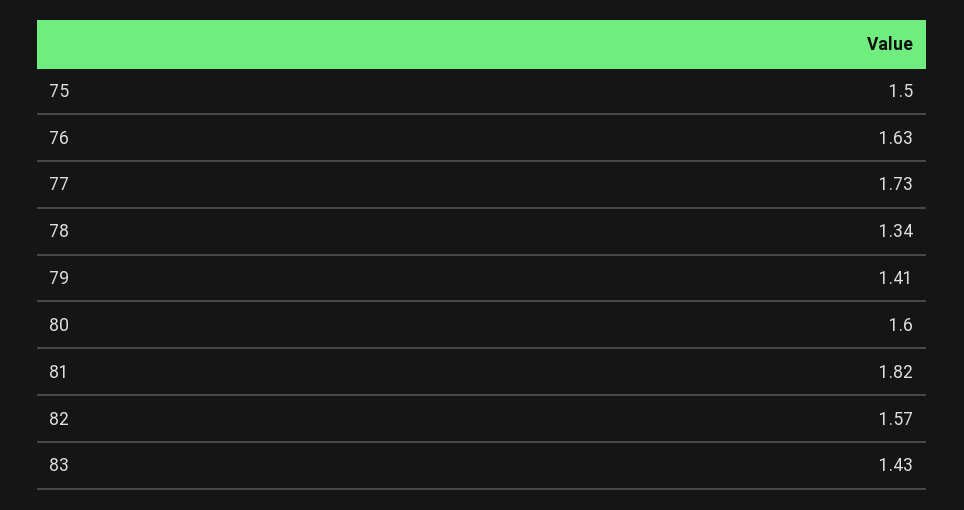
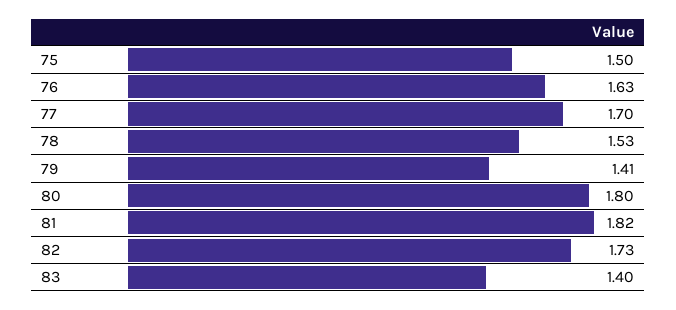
77: 1.73 -> 1.7
78: 1.34 -> 1.53
80: 1.6 -> 1.8
82: 1.57 -> 1.73
83: 1.43 -> 1.4

